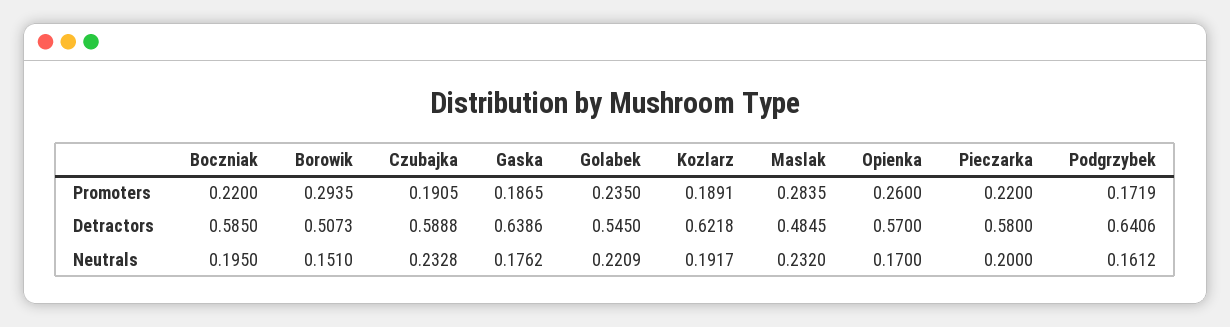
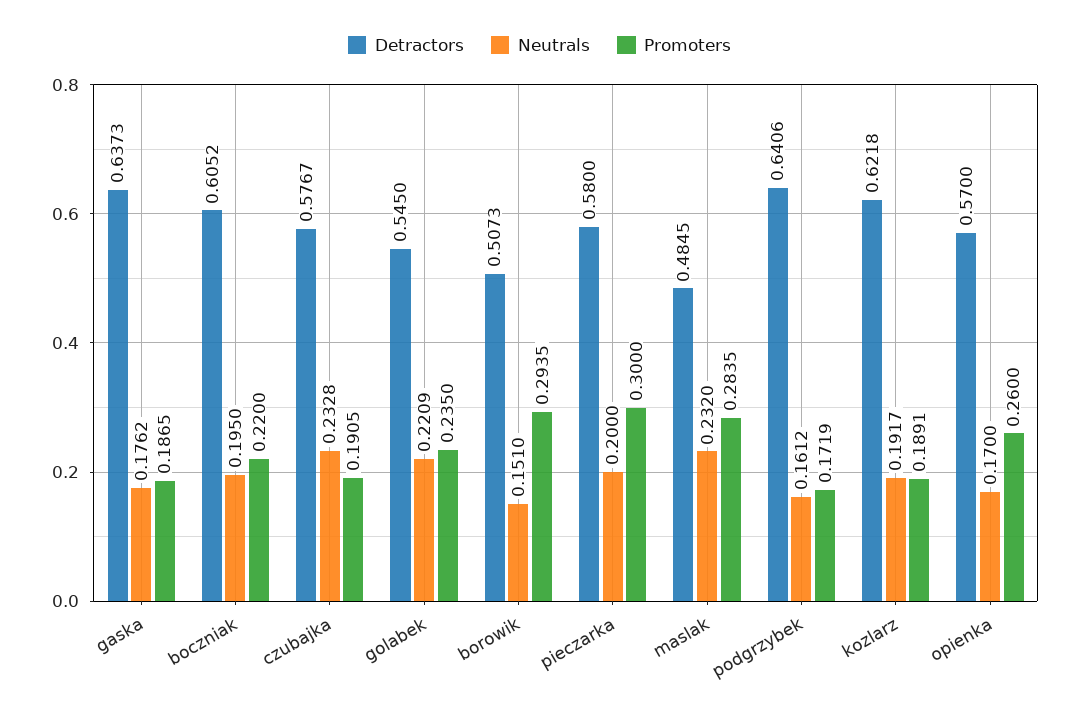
Promoters, Pieczarka: 0.22 -> 0.3
Detractors, Boczniak: 0.585 -> 0.6052
Detractors, Czubajka: 0.5888 -> 0.5767
Detractors, Gaska: 0.6386 -> 0.6373

